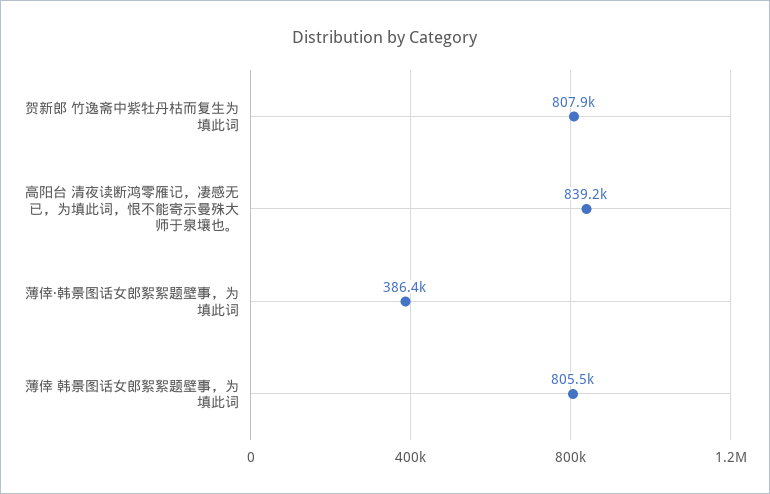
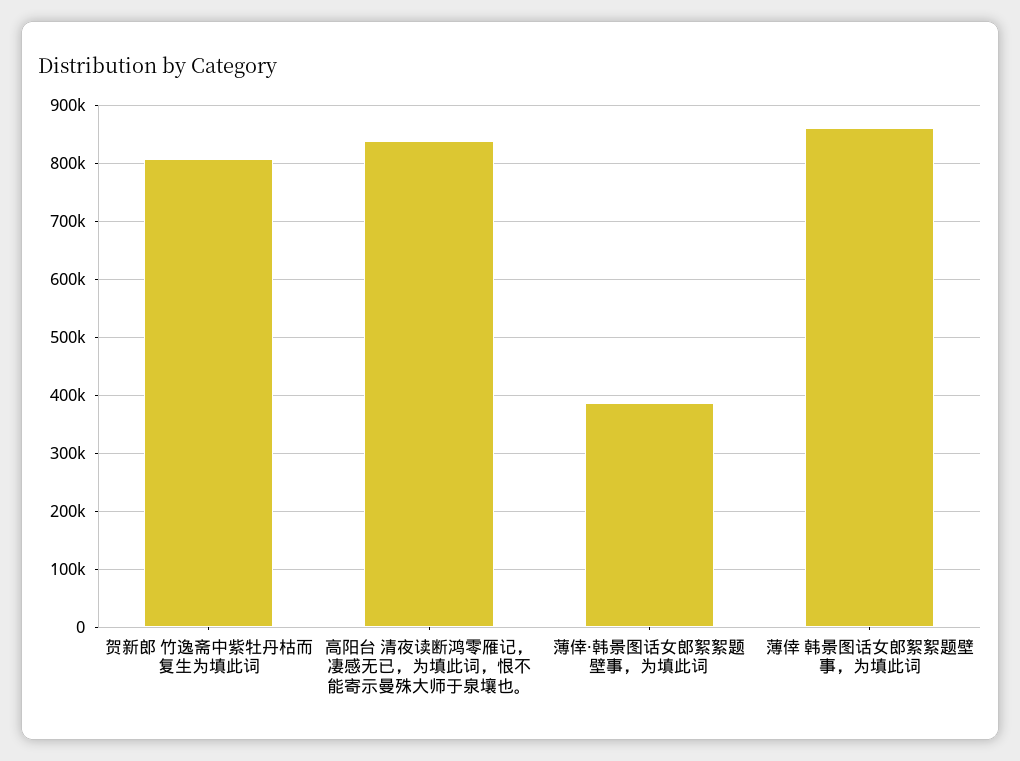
薄倖 韩景图话女郎絮絮题壁事，为填此词: 805500 -> 860000

